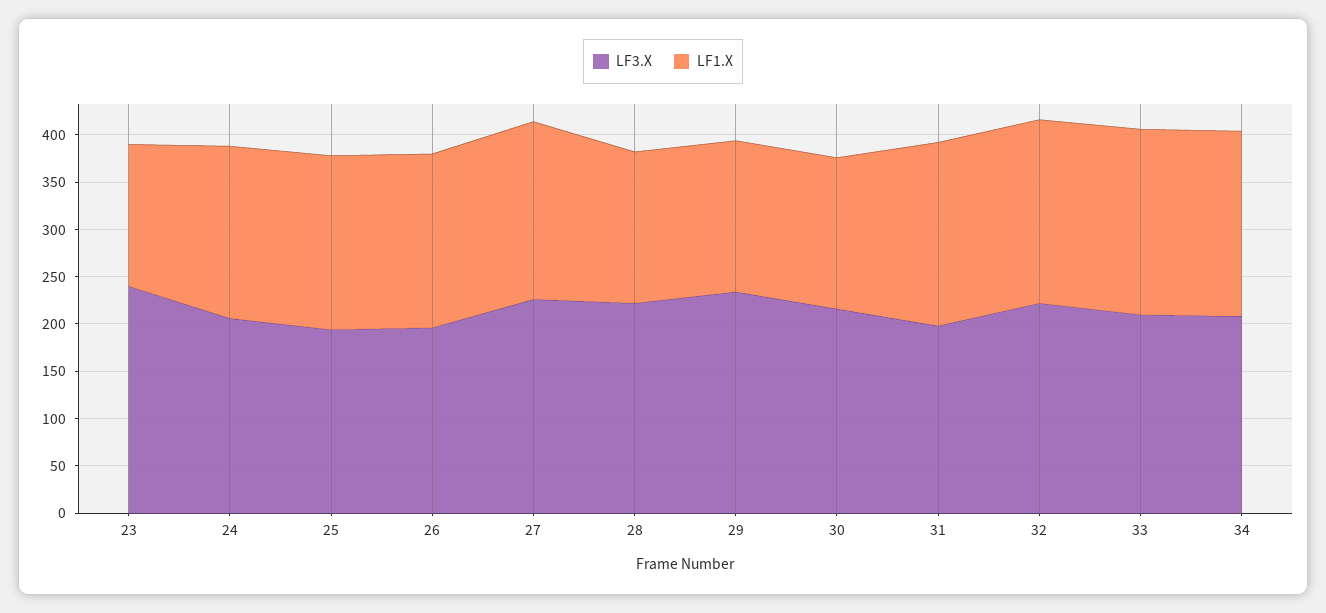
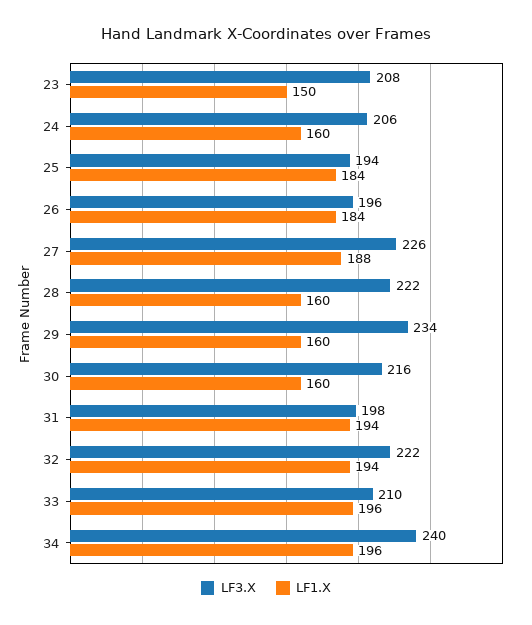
LF3.X, 23: 240 -> 208
LF1.X, 24: 180 -> 160
LF3.X, 34: 210 -> 240

